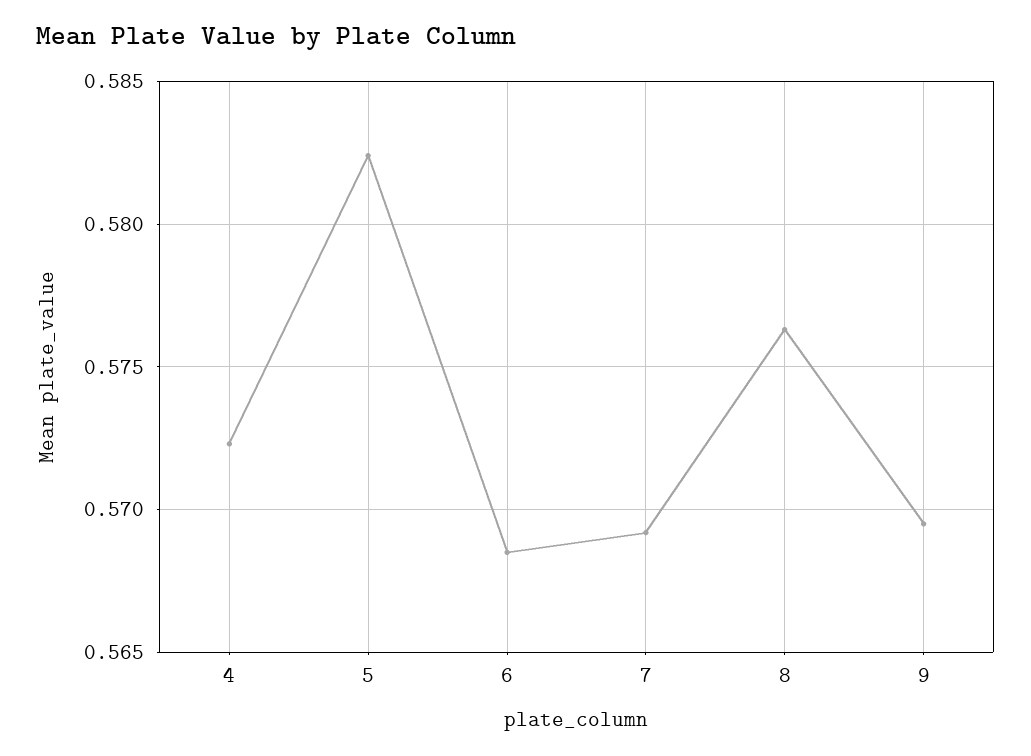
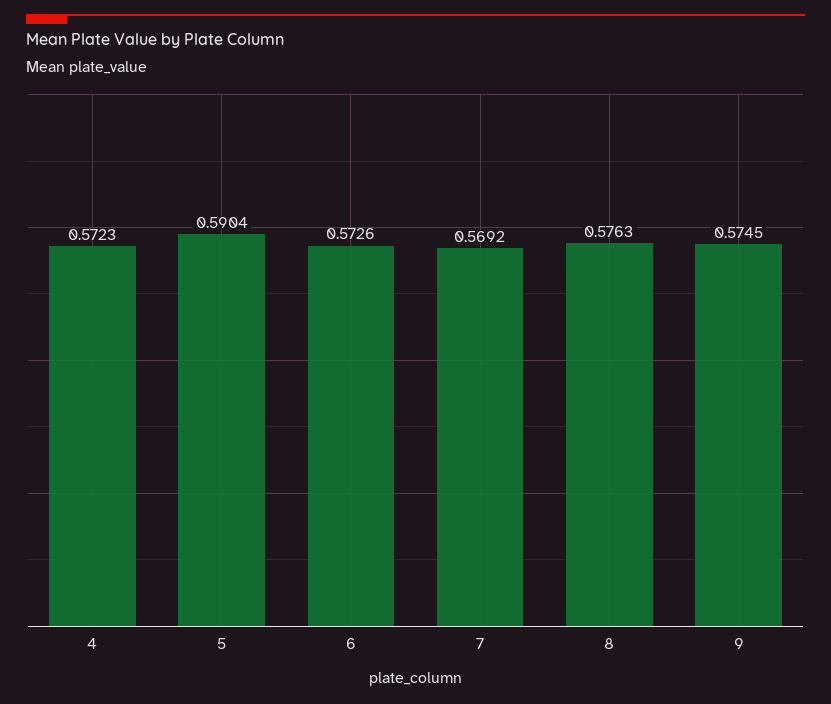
5: 0.5825 -> 0.5904
6: 0.5685 -> 0.5726
9: 0.5695 -> 0.5745

